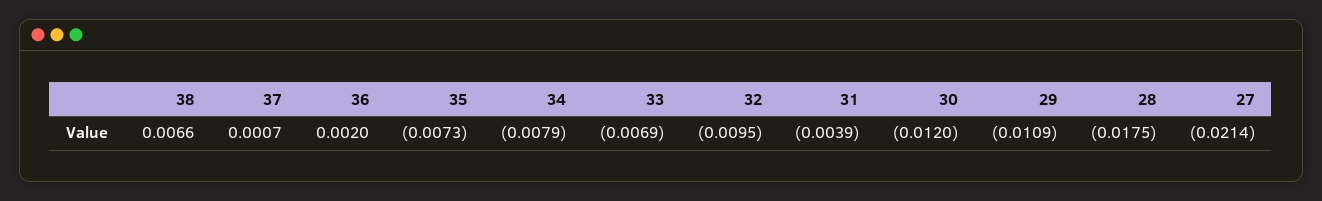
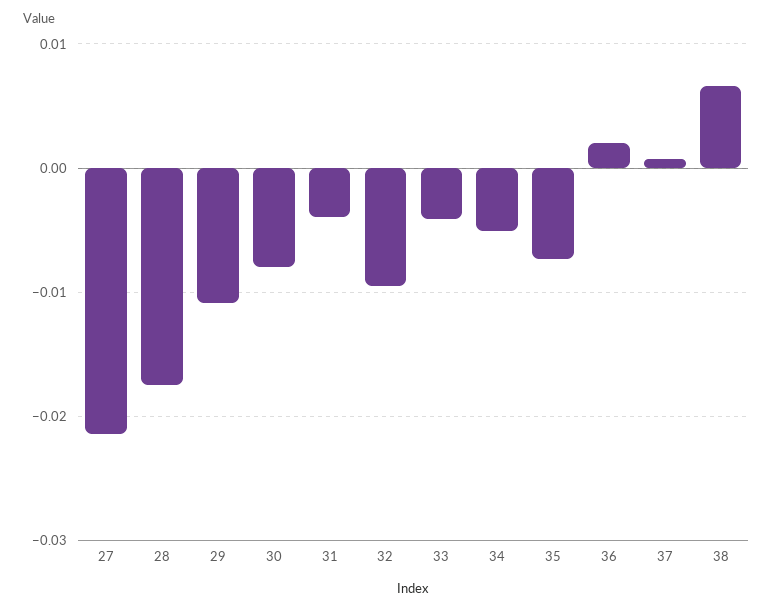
34: -0.0079 -> -0.005
33: -0.0069 -> -0.004
30: -0.012 -> -0.008

